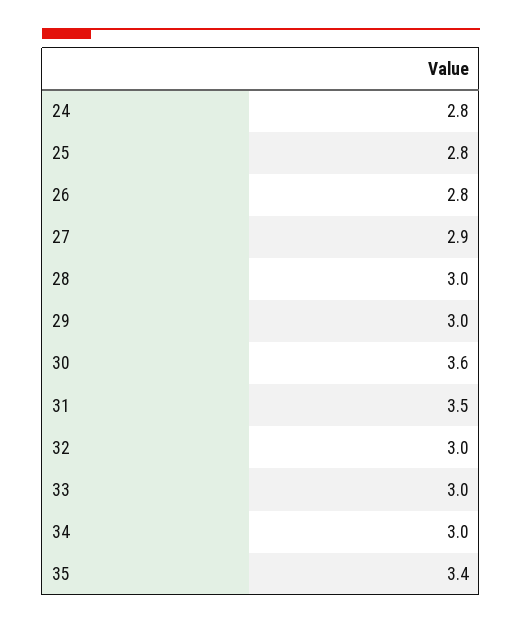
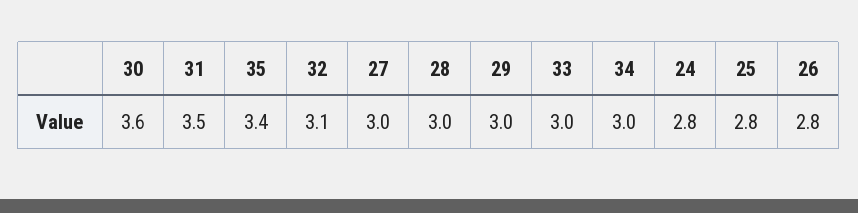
27: 2.9 -> 3
32: 3 -> 3.1

